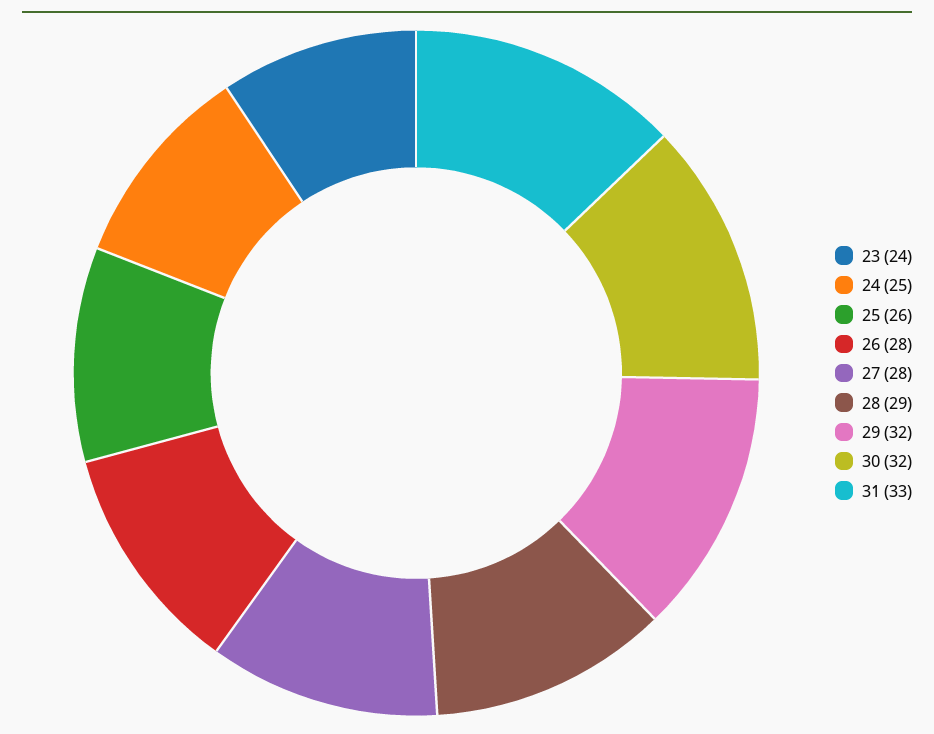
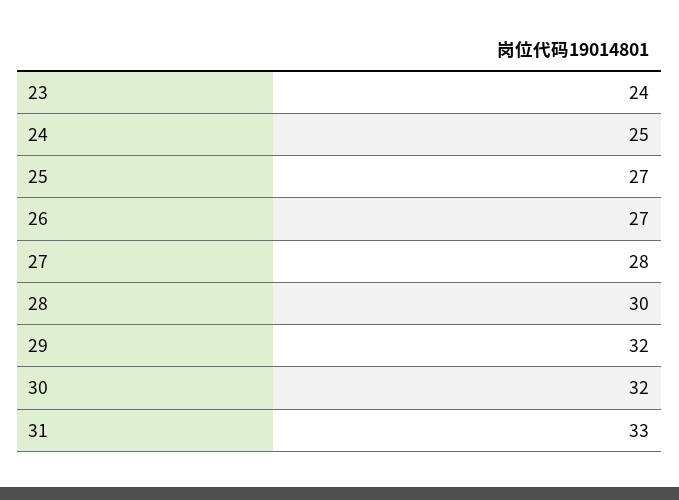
25: 26 -> 27
26: 28 -> 27
28: 29 -> 30

